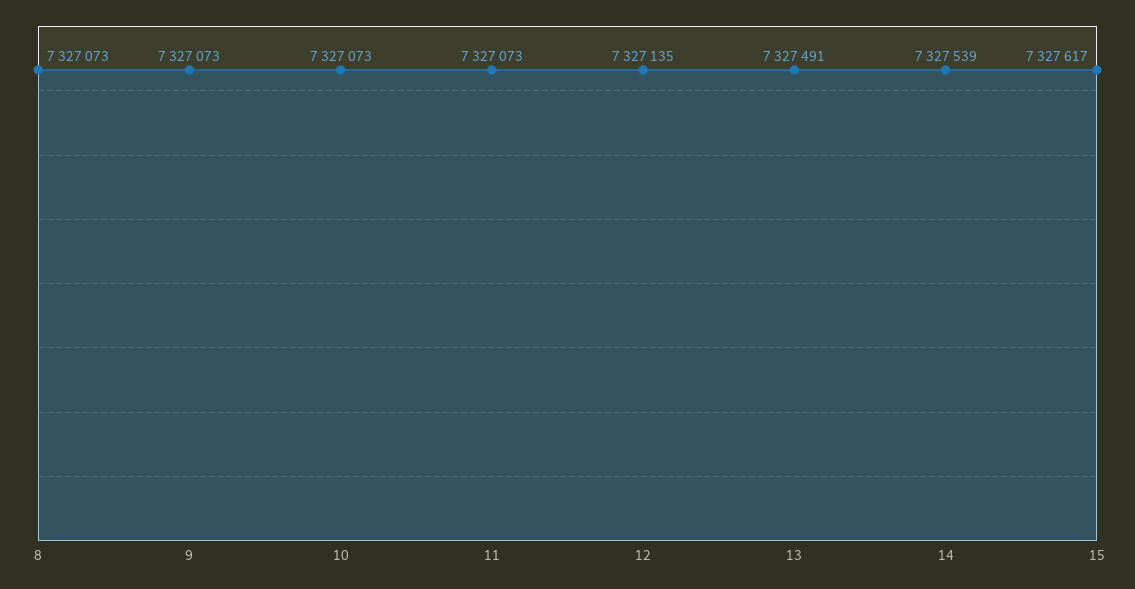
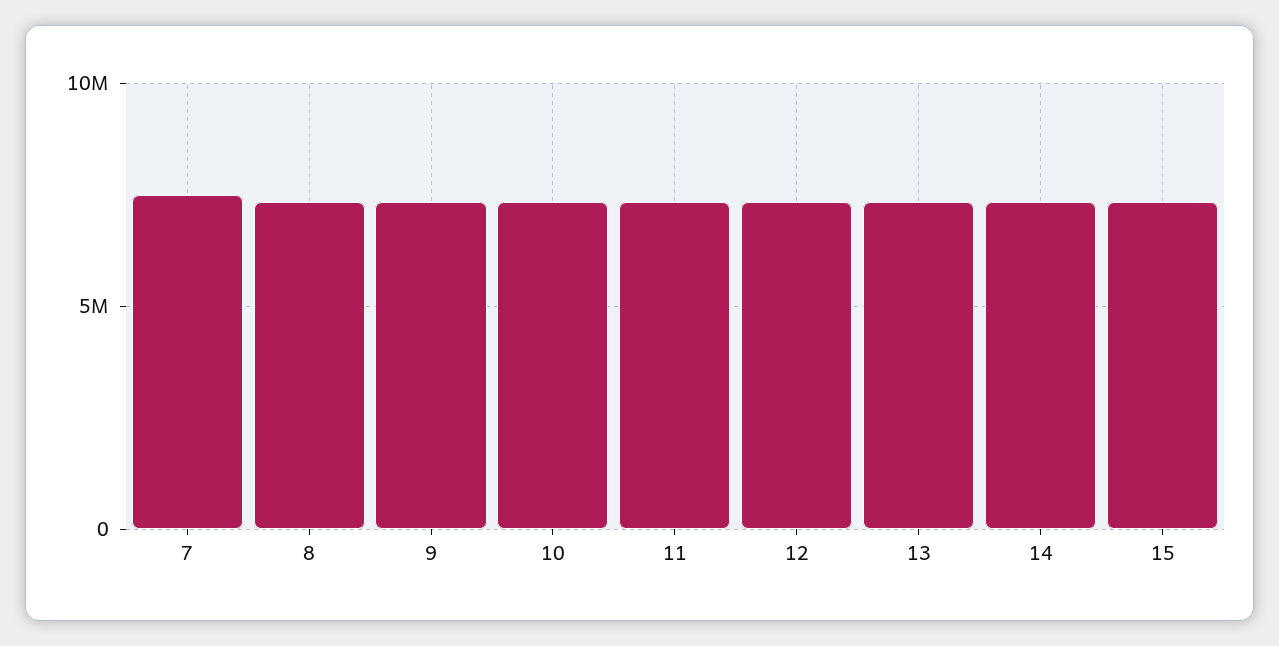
7: none -> 7500000

